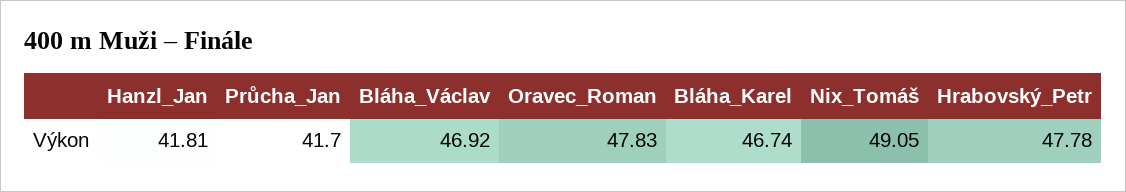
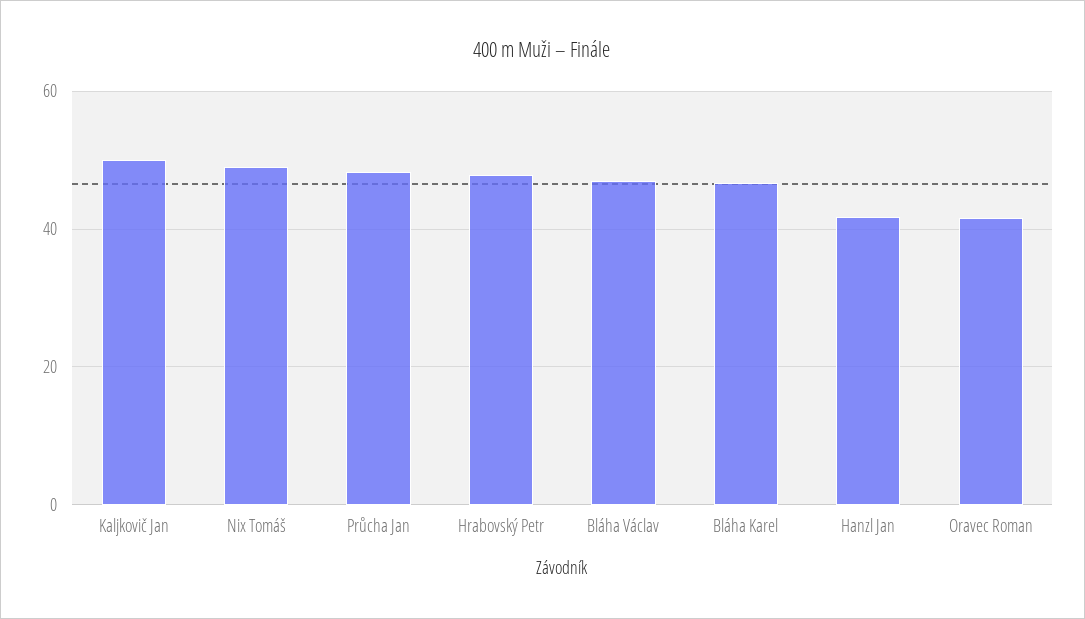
Průcha_Jan: 41.7 -> 48
Oravec_Roman: 47.83 -> 42
Kaljkovič Jan: none -> 50

